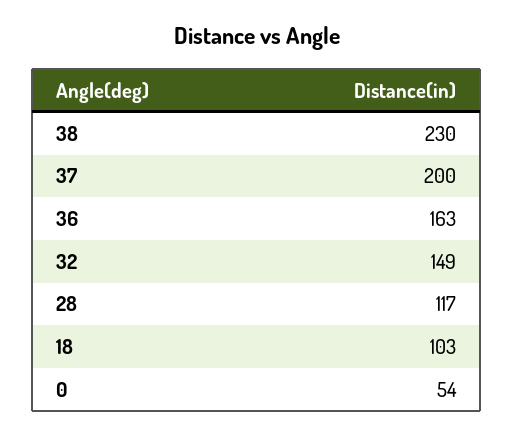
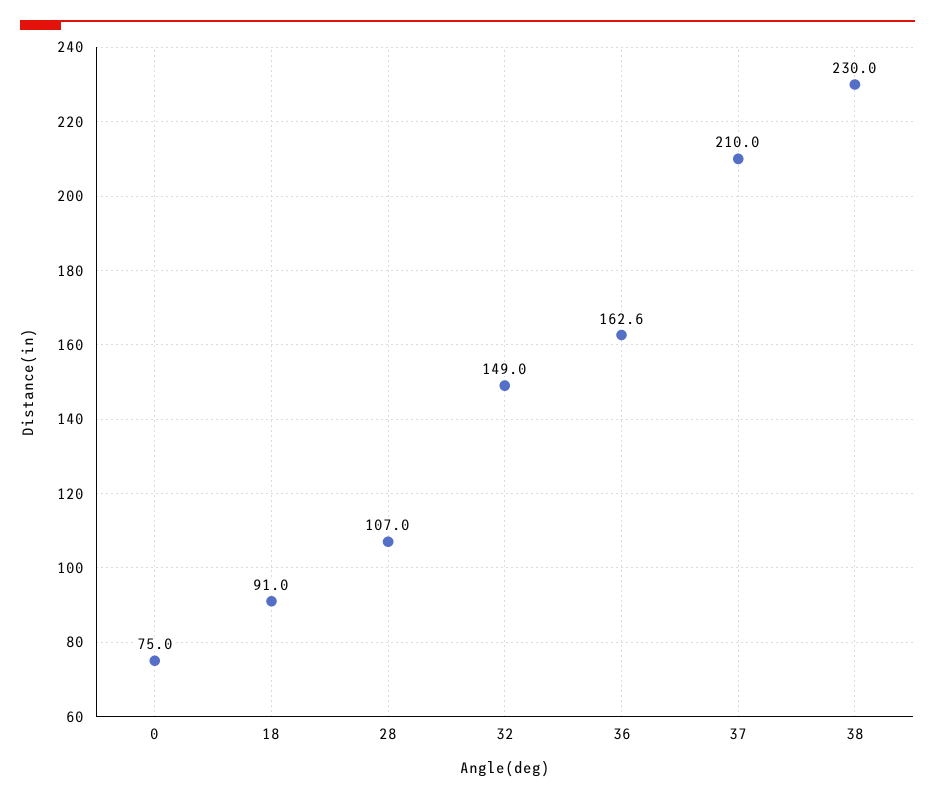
37: 200 -> 210
28: 117 -> 107
18: 103 -> 91
0: 54 -> 75

